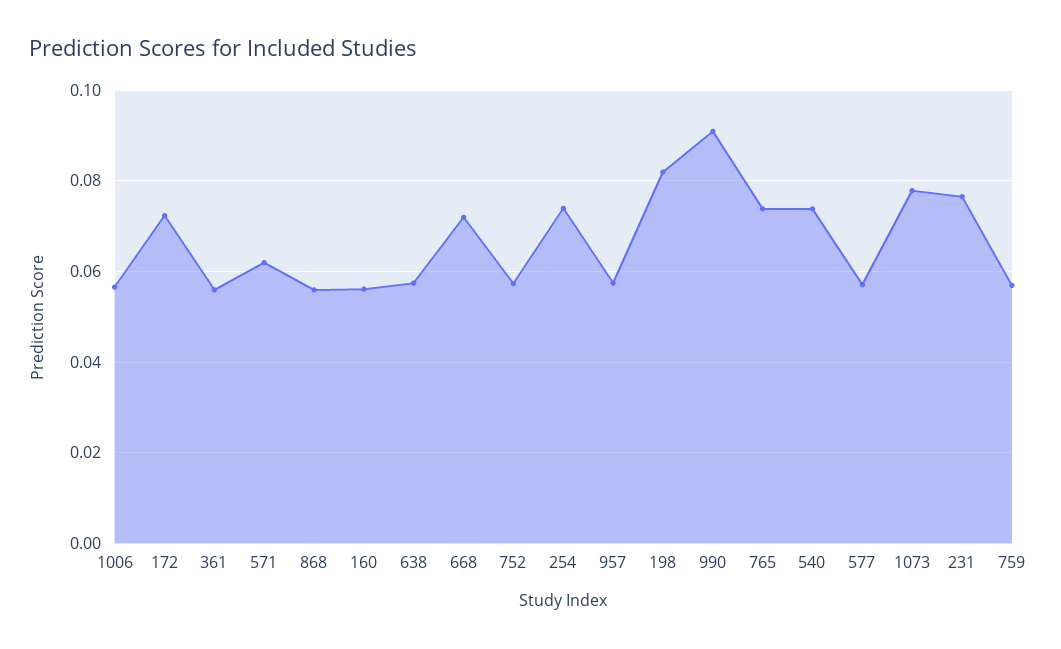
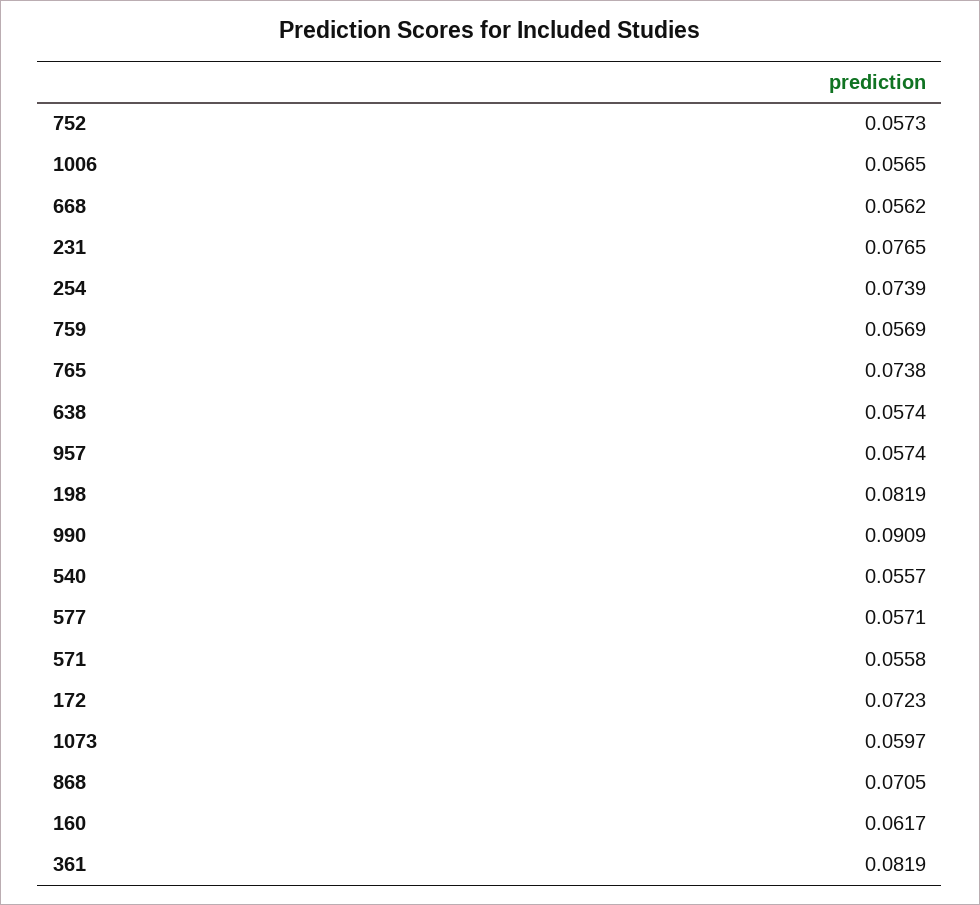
361: 0.056 -> 0.0819
571: 0.062 -> 0.0558
868: 0.056 -> 0.0705
160: 0.056 -> 0.0617
668: 0.072 -> 0.0562
540: 0.074 -> 0.0557
1073: 0.078 -> 0.0597

